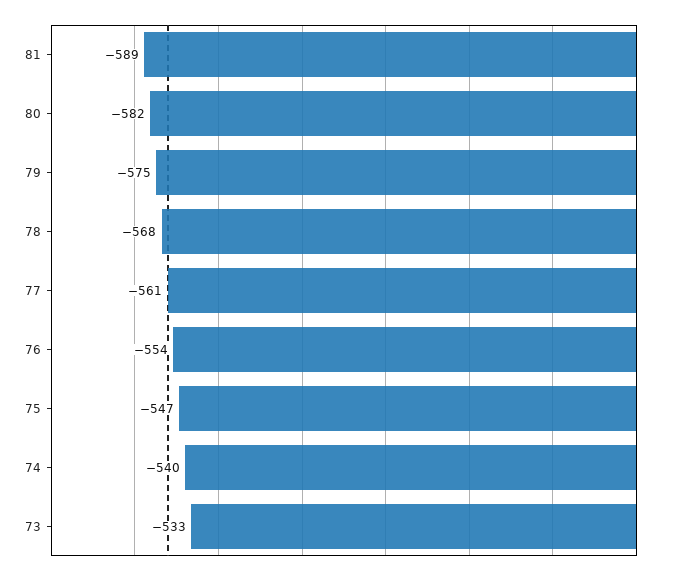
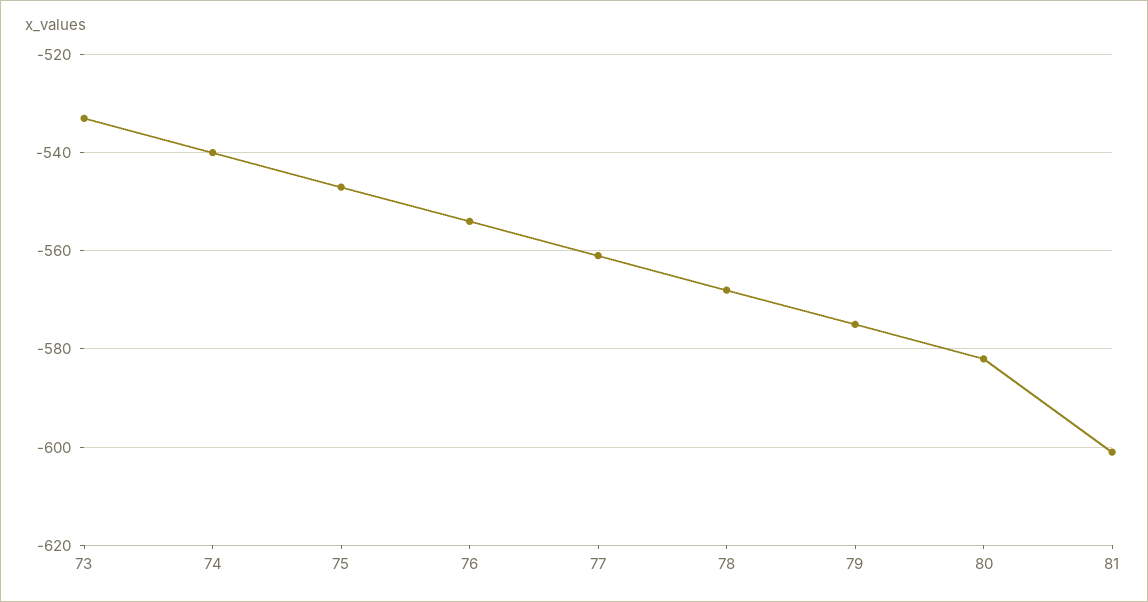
81: -589 -> -600

